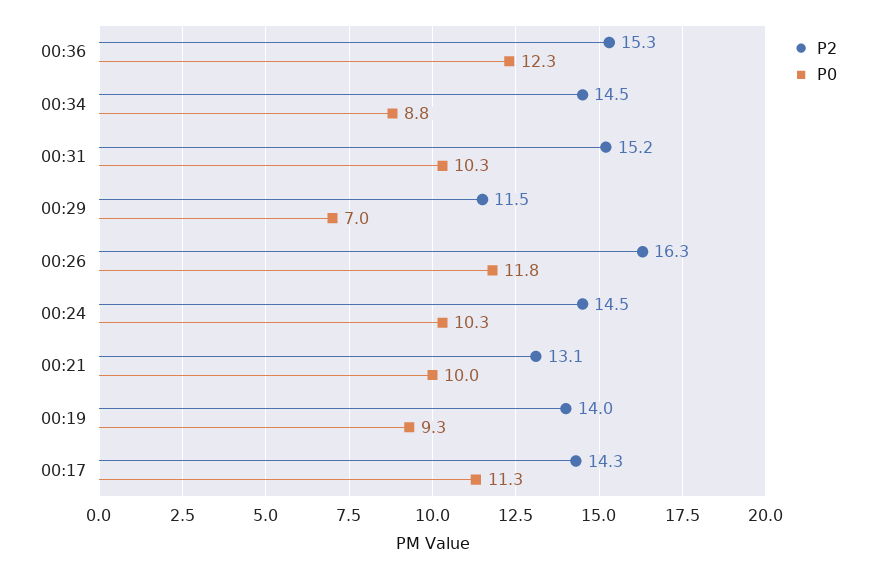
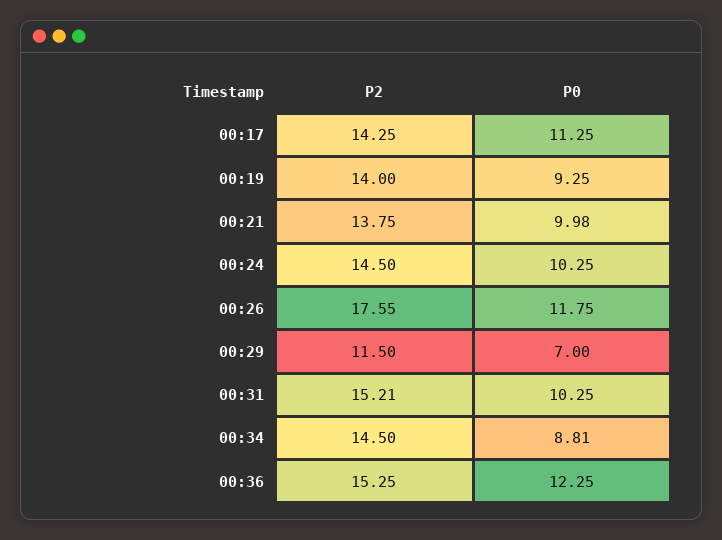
P2, 00:26: 16.3 -> 17.55
P2, 00:21: 13.1 -> 13.75

